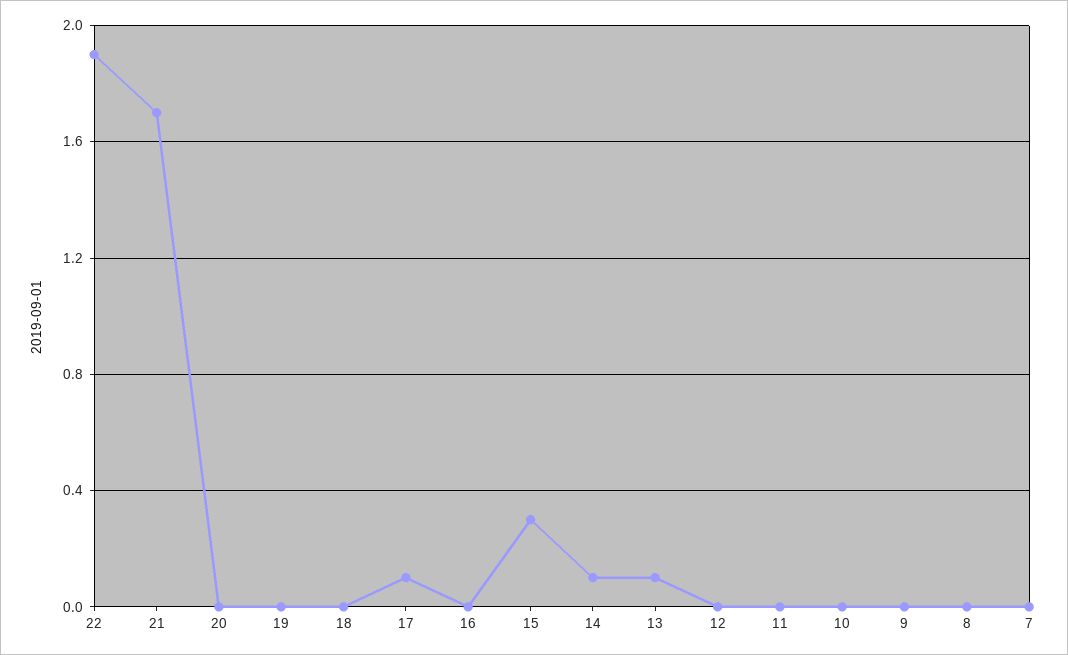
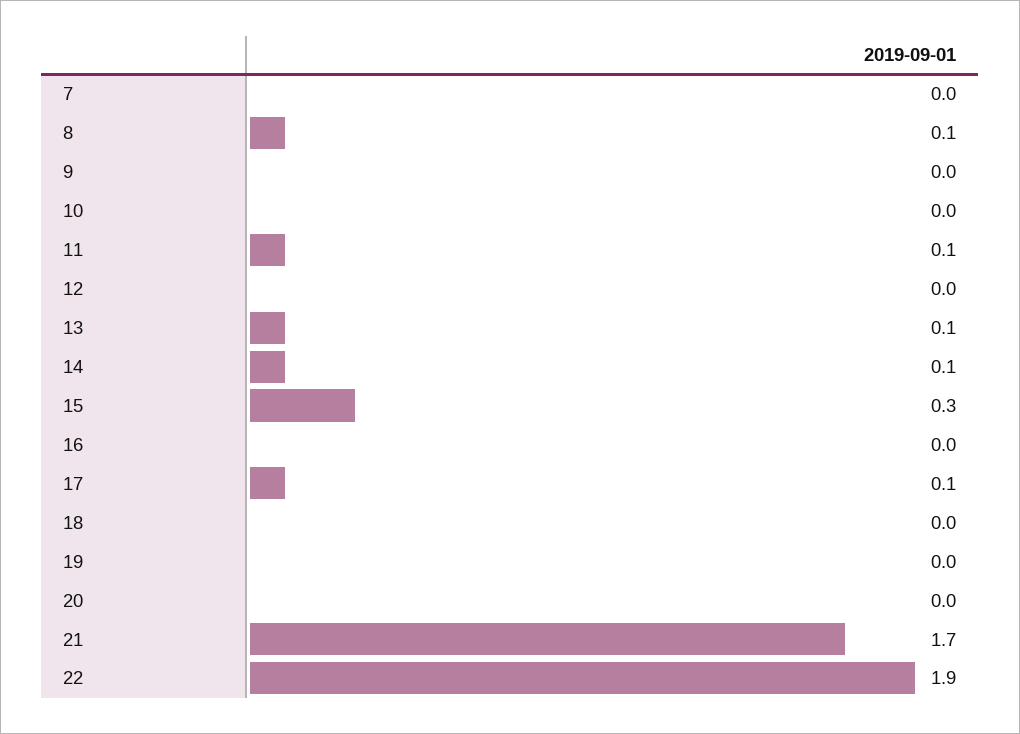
11: 0 -> 0.1
8: 0 -> 0.1

